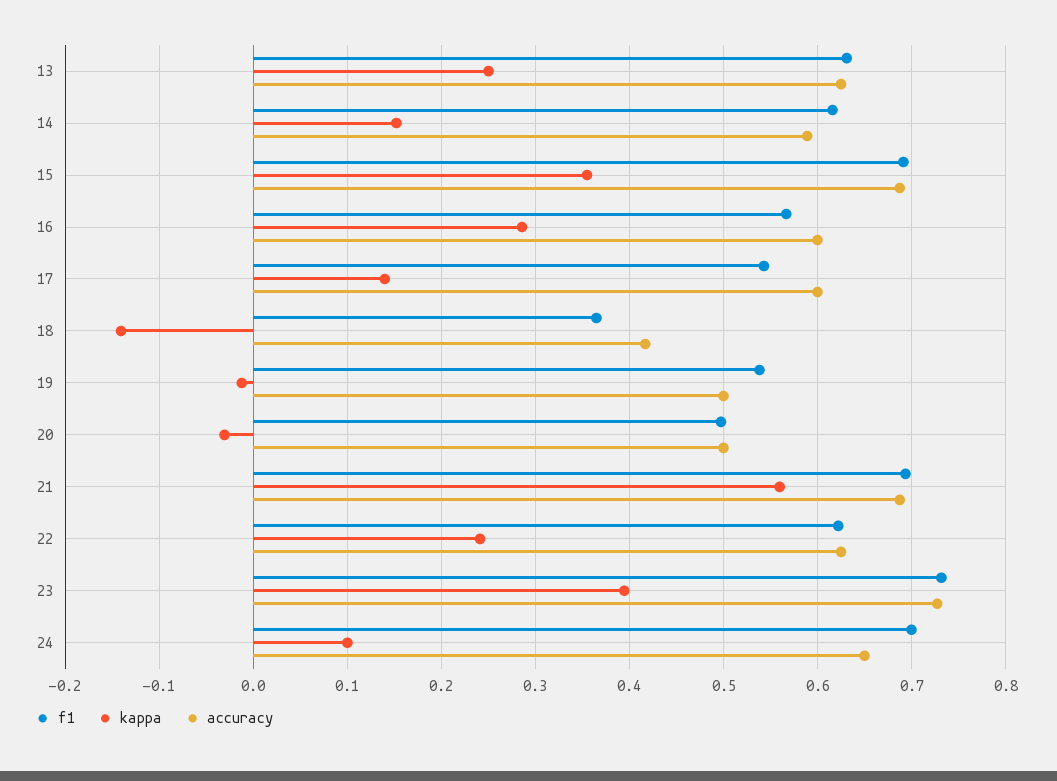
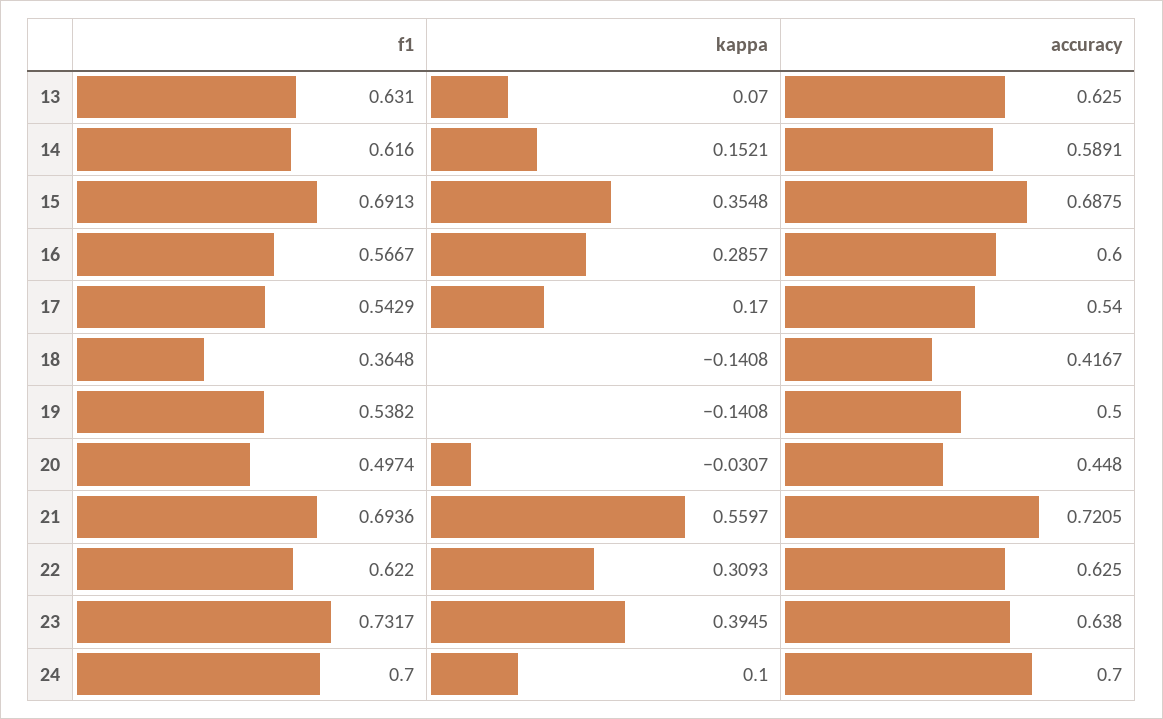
kappa, 13: 0.25 -> 0.07
kappa, 17: 0.14 -> 0.17
accuracy, 17: 0.6 -> 0.54
kappa, 19: -0.01 -> -0.1408
accuracy, 20: 0.5 -> 0.448
accuracy, 21: 0.69 -> 0.7205
kappa, 22: 0.24 -> 0.3093
accuracy, 23: 0.73 -> 0.638
accuracy, 24: 0.65 -> 0.7

